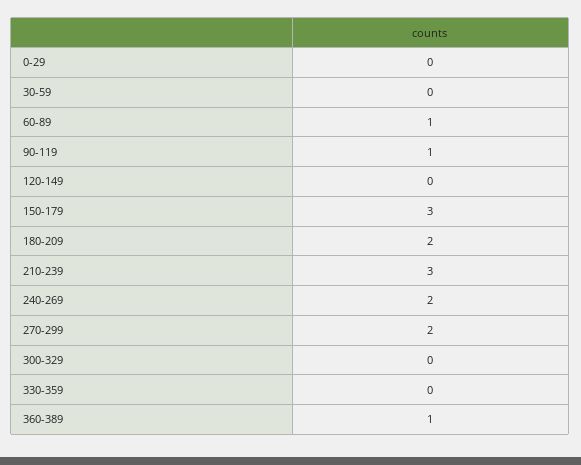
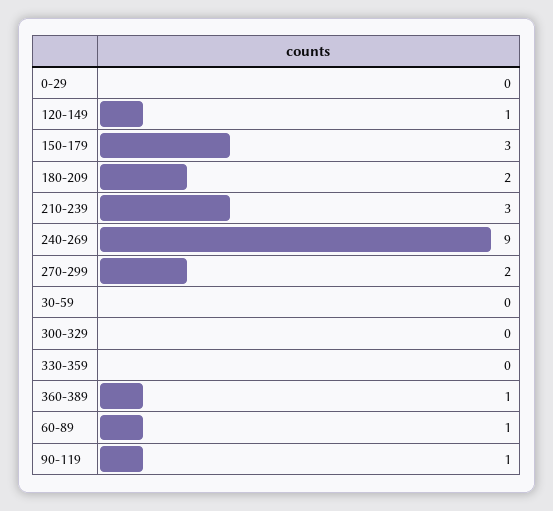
120-149: 0 -> 1
240-269: 2 -> 9

